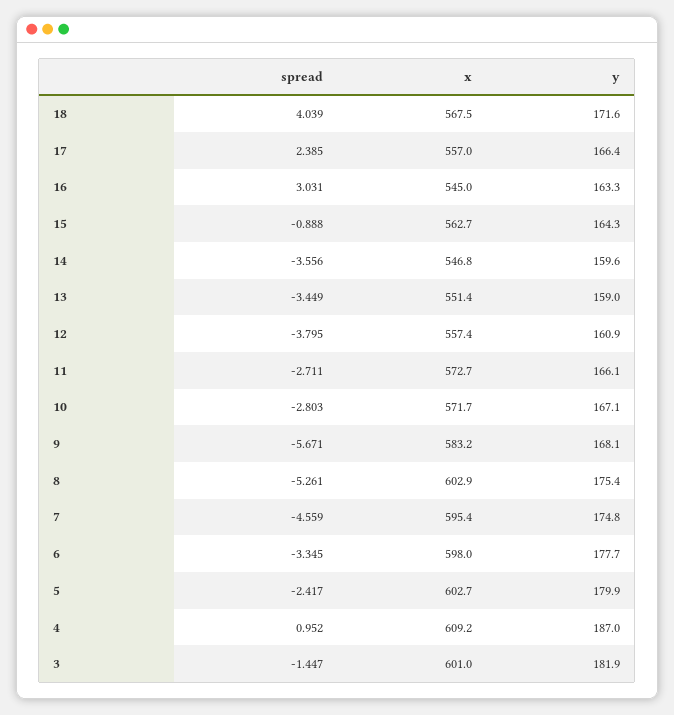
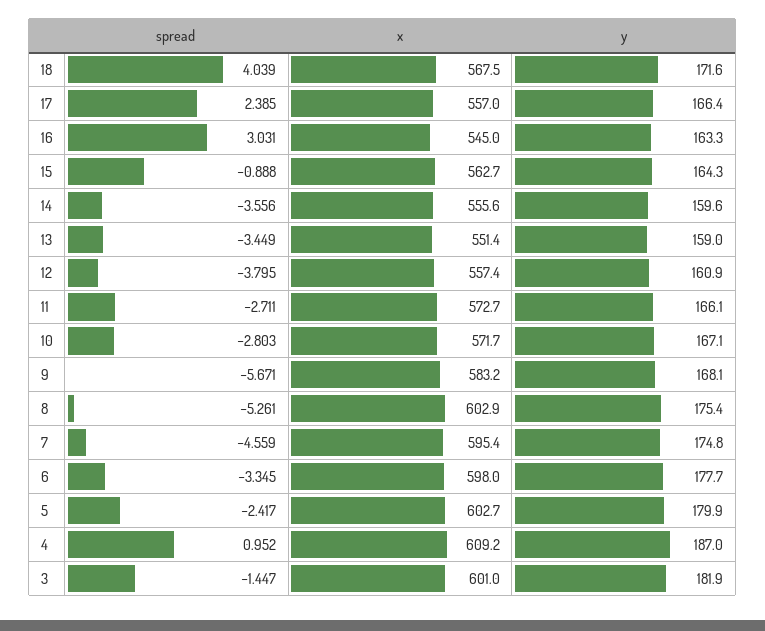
x, 14: 546.8 -> 555.6

